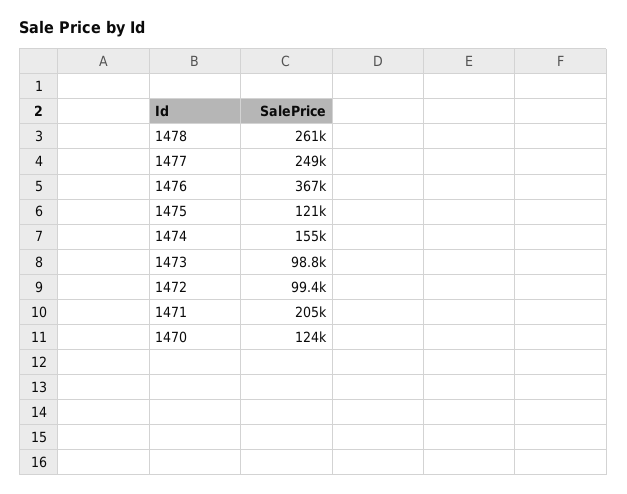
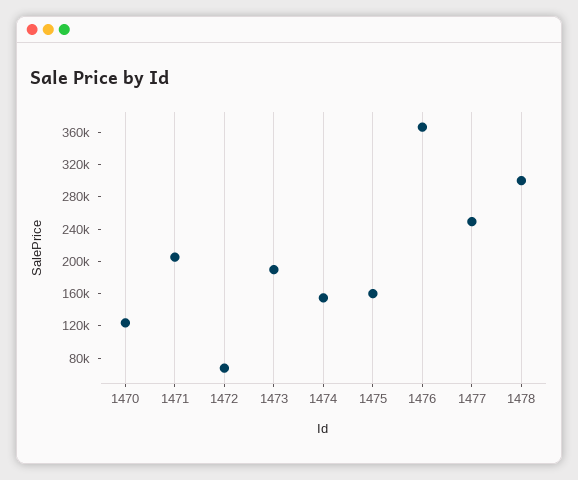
1478: 261000 -> 300000
1475: 121000 -> 160000
1473: 98800 -> 190000
1472: 99400 -> 70000

